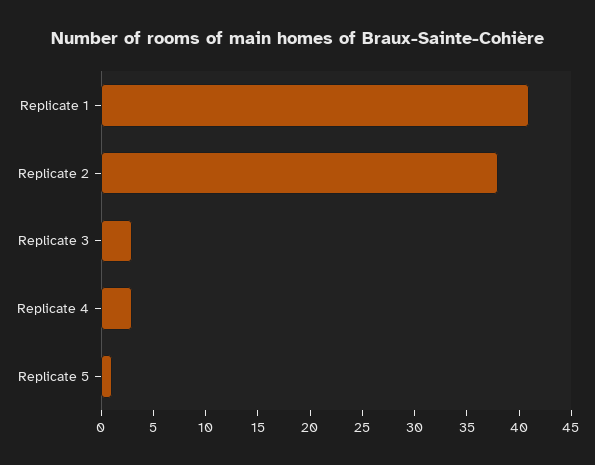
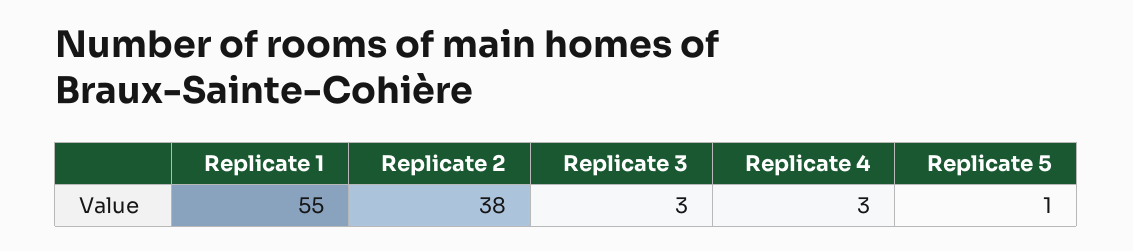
Replicate 1: 41 -> 55

